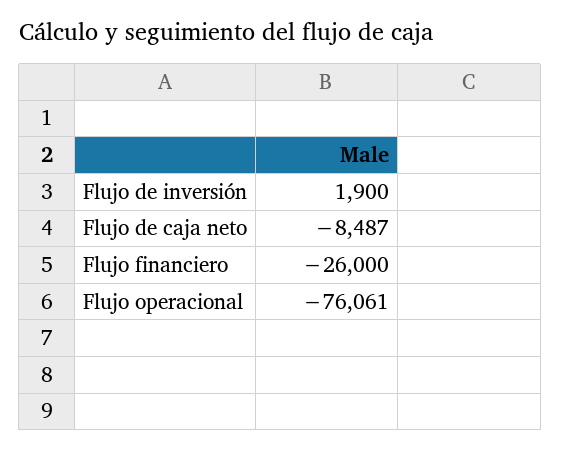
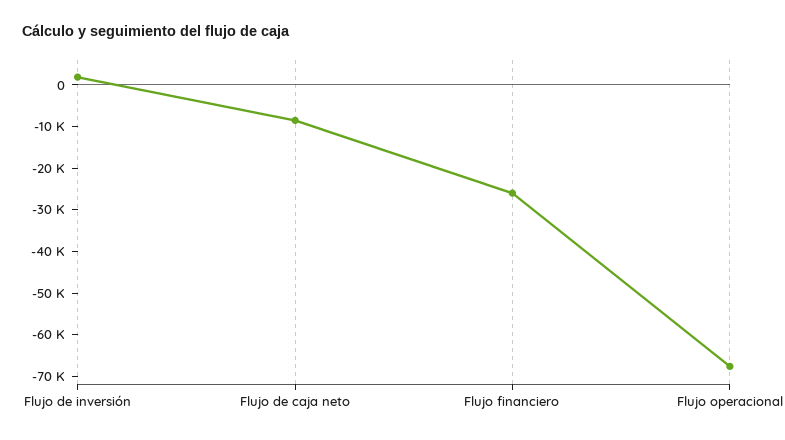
Flujo operacional: -76061 -> -68000

